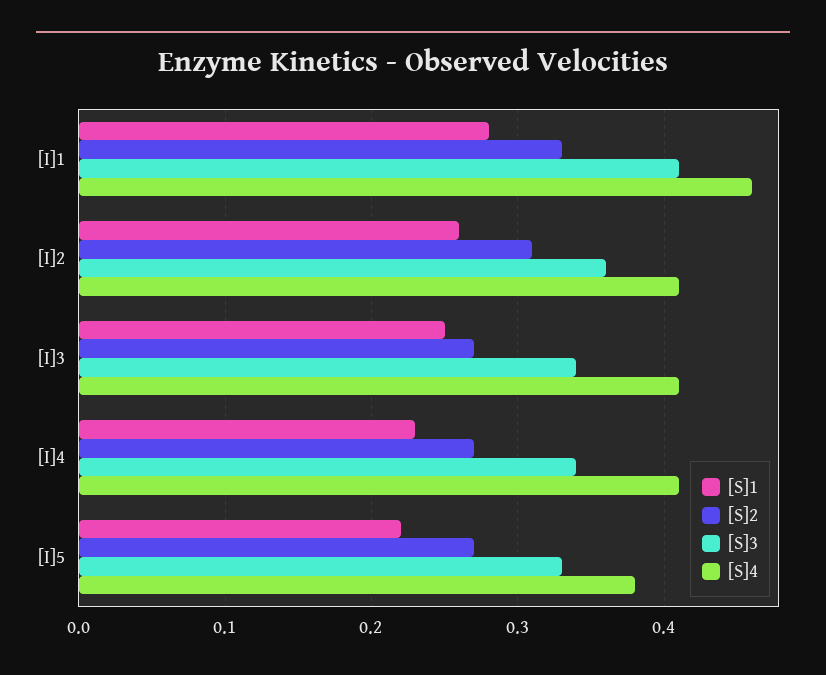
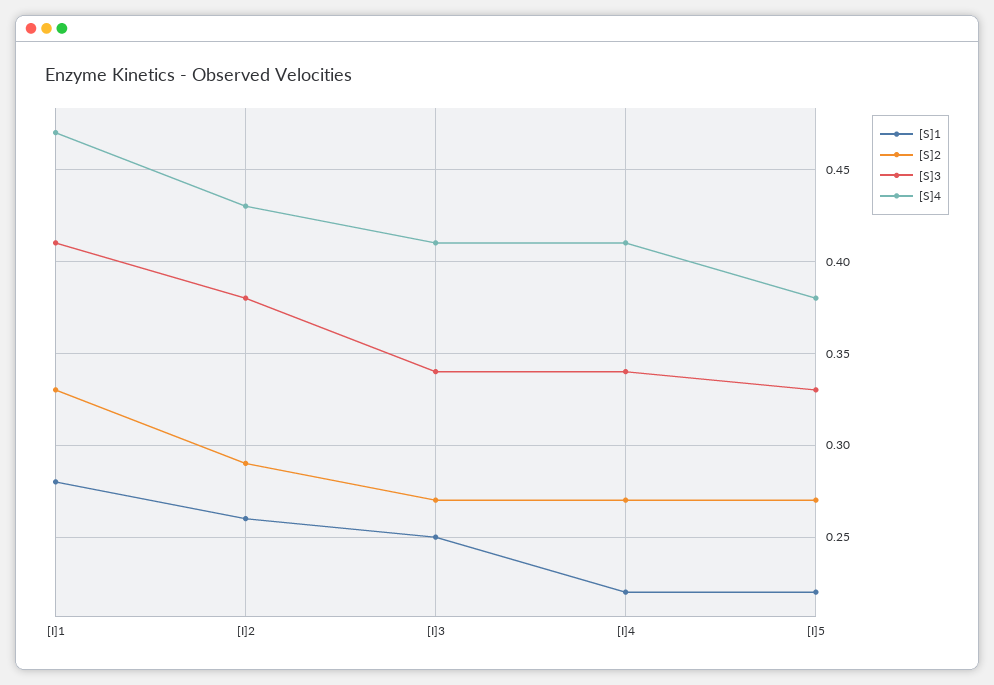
[S]4, [I]1: 0.46 -> 0.47
[S]2, [I]2: 0.31 -> 0.29
[S]3, [I]2: 0.36 -> 0.38
[S]4, [I]2: 0.41 -> 0.43
[S]1, [I]4: 0.23 -> 0.22

